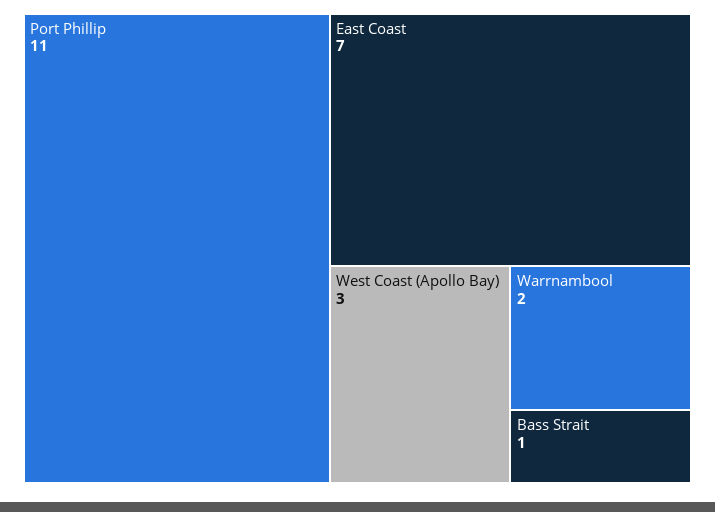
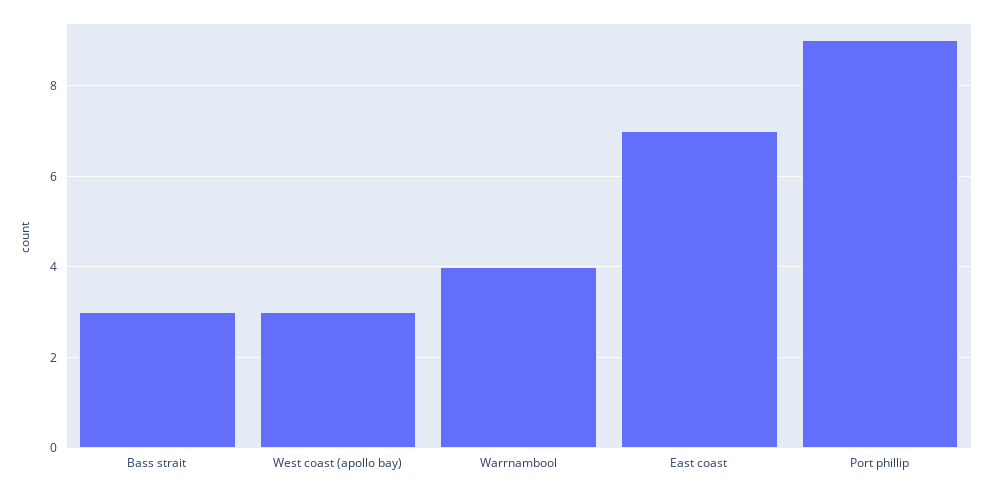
Port Phillip: 11 -> 9
Warrnambool: 2 -> 4
Bass Strait: 1 -> 3

